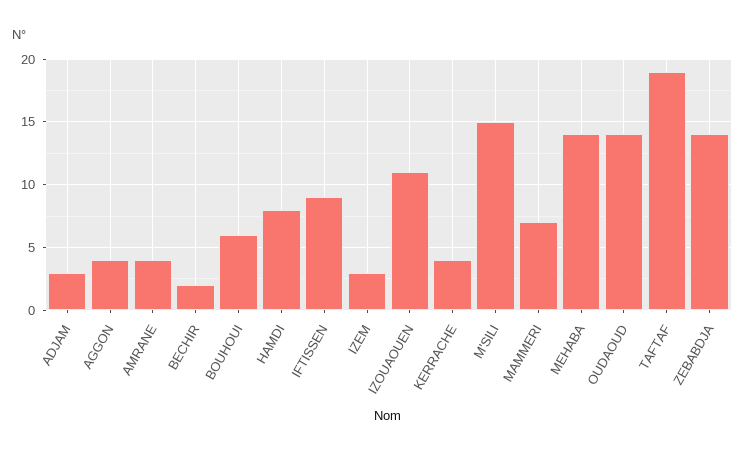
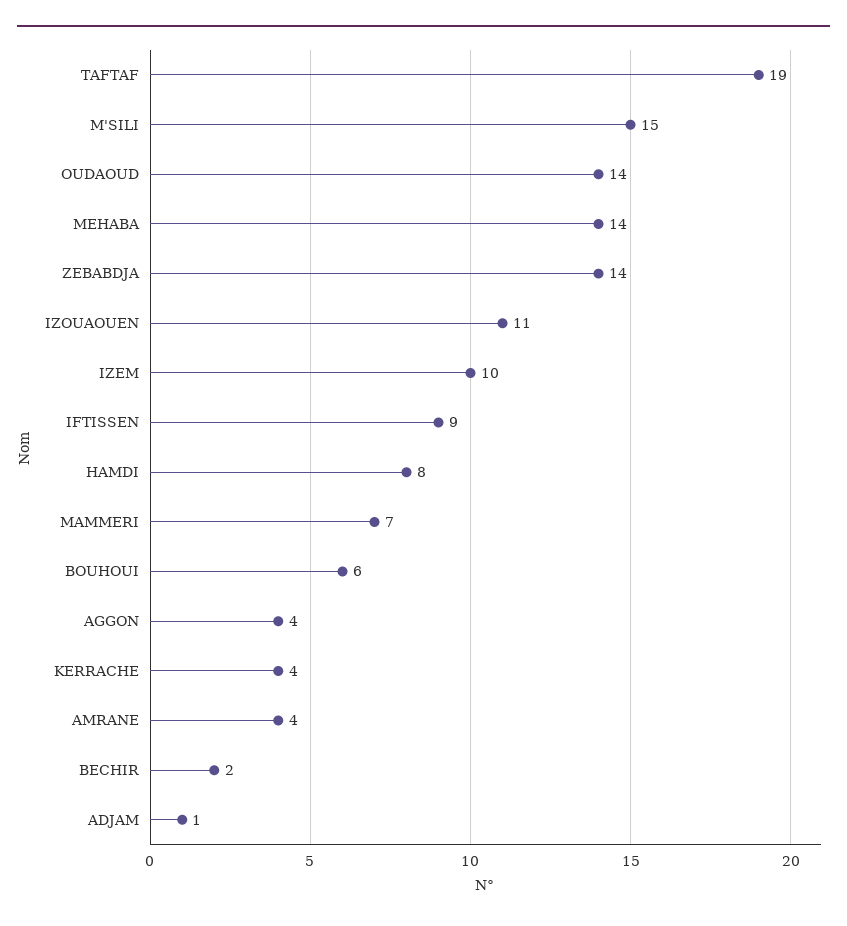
ADJAM: 3 -> 1
IZEM: 3 -> 10

